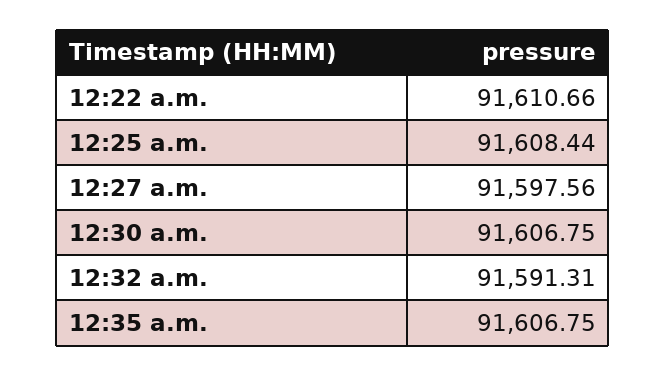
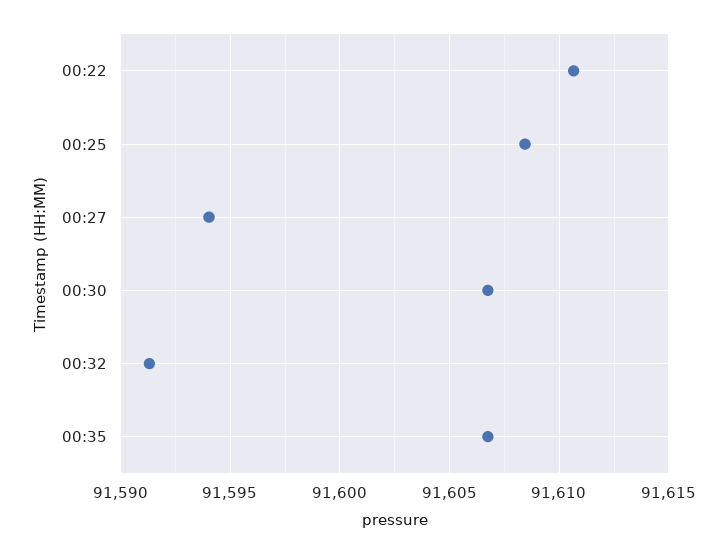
12:27 a.m.: 91597.56 -> 91594

